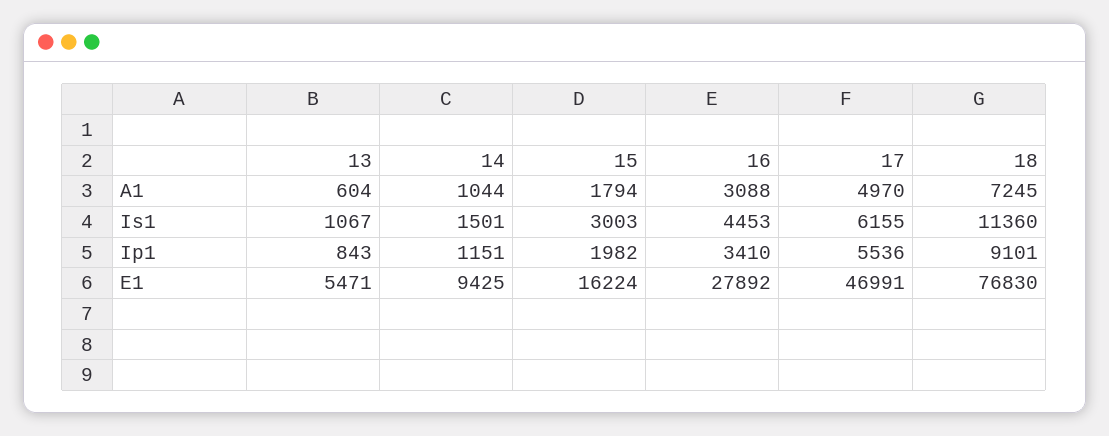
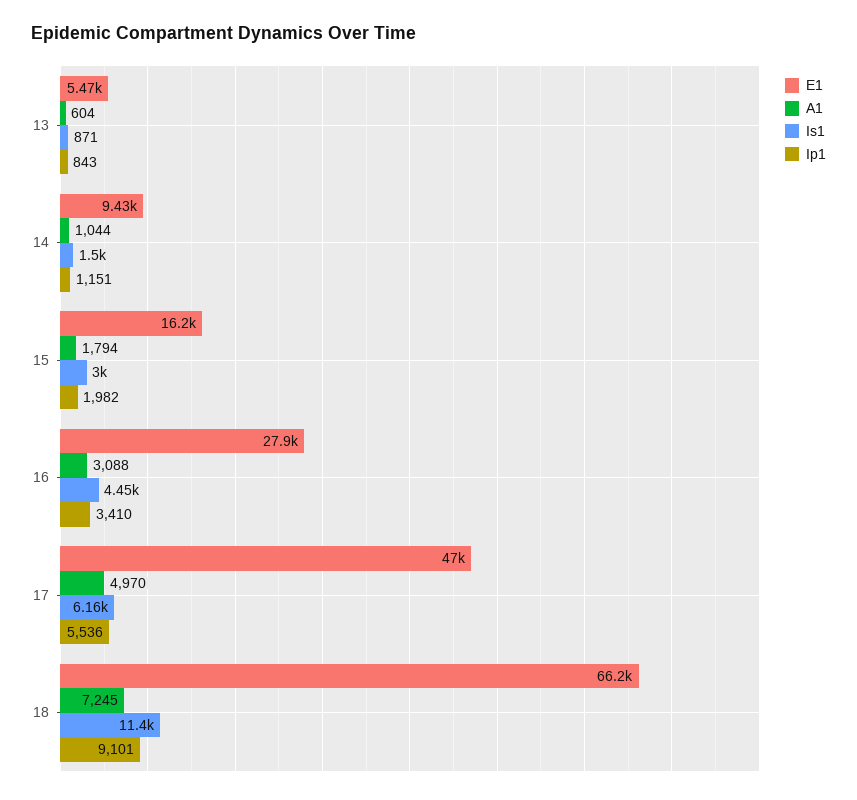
Is1, 13: 1067 -> 871
E1, 18: 76830 -> 66200

